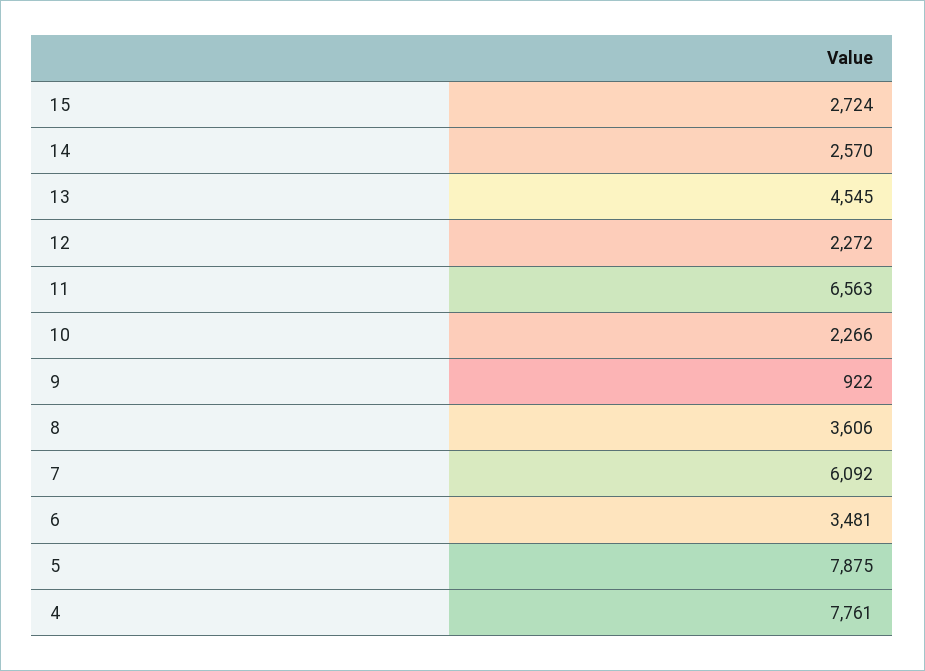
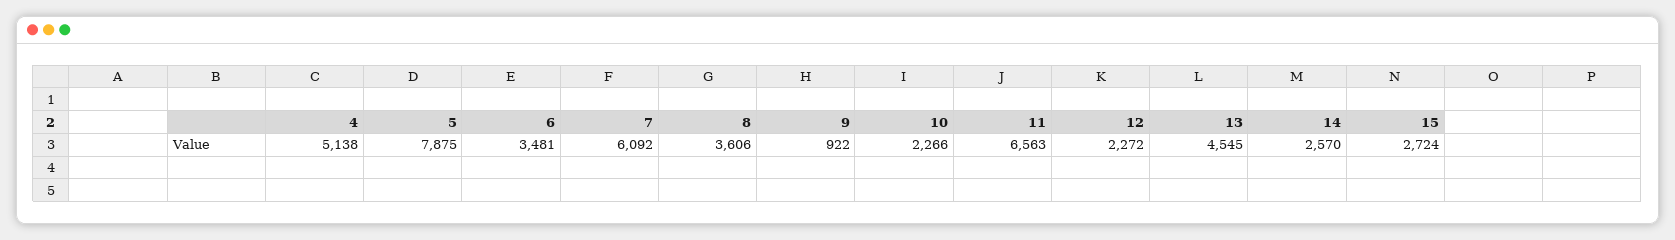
4: 7761 -> 5138

